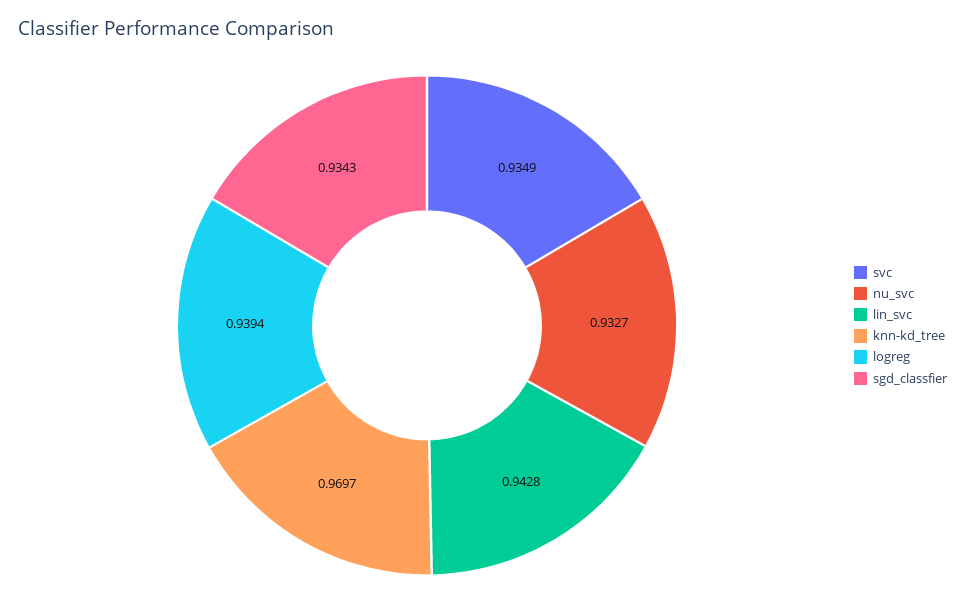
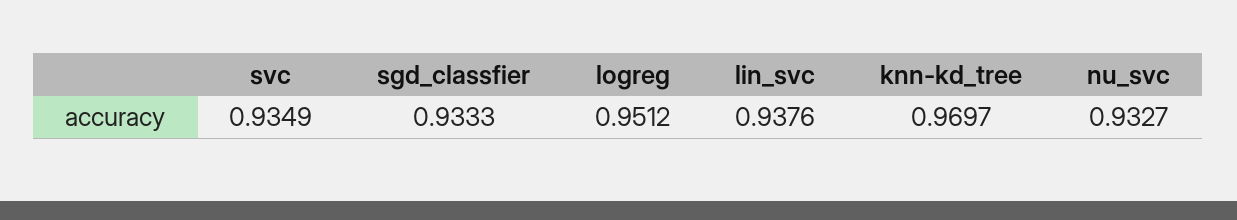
lin_svc: 0.9428 -> 0.9376
logreg: 0.9394 -> 0.9512
sgd_classfier: 0.9343 -> 0.9333

